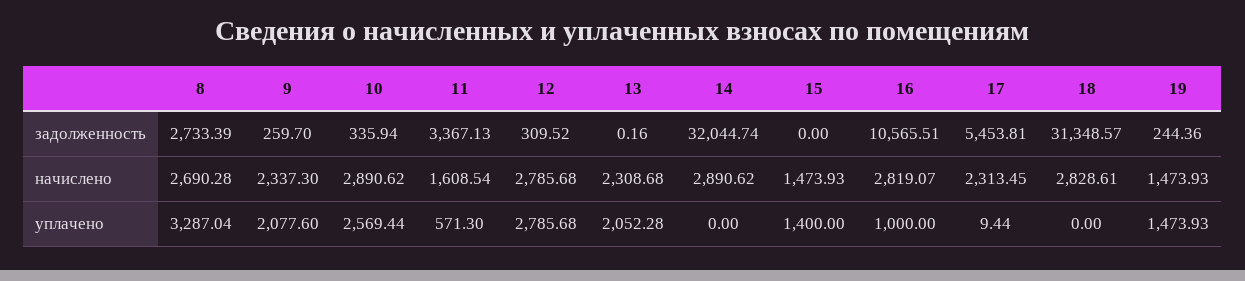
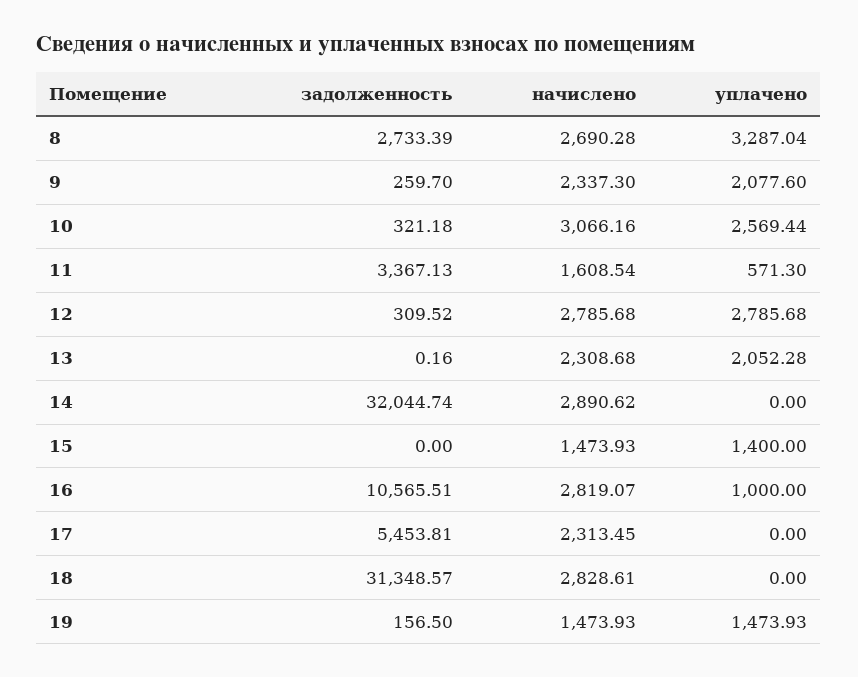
10, задолженность: 335.94 -> 321.18
19, задолженность: 244.36 -> 156.5
10, начислено: 2890.62 -> 3066.16
17, уплачено: 9.44 -> 0

